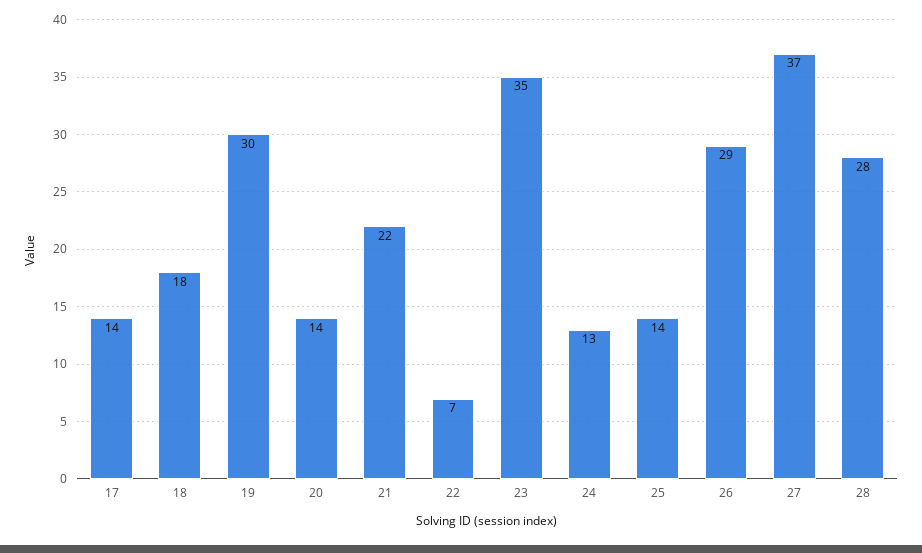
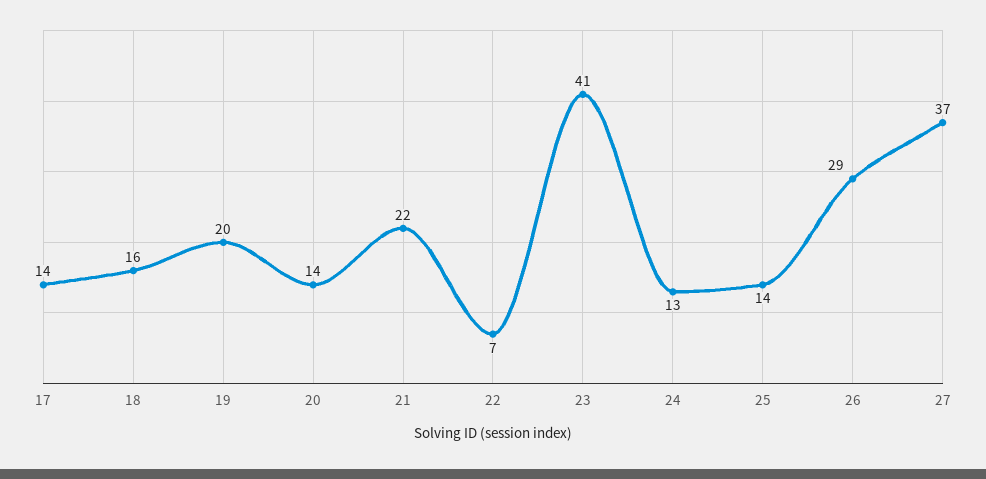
18: 18 -> 16
19: 30 -> 20
23: 35 -> 41
28: 28 -> none

